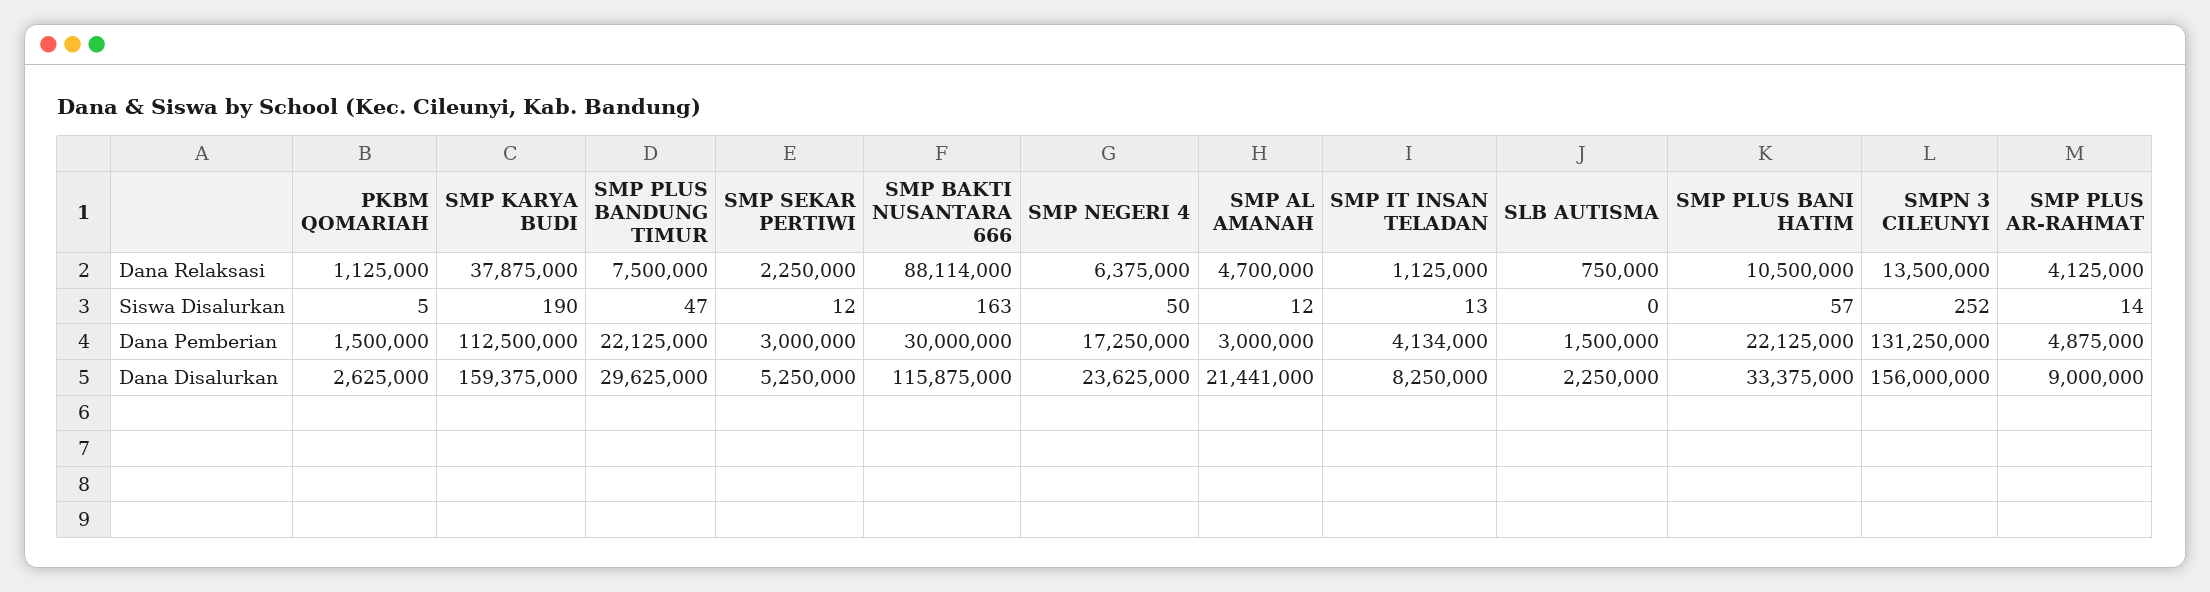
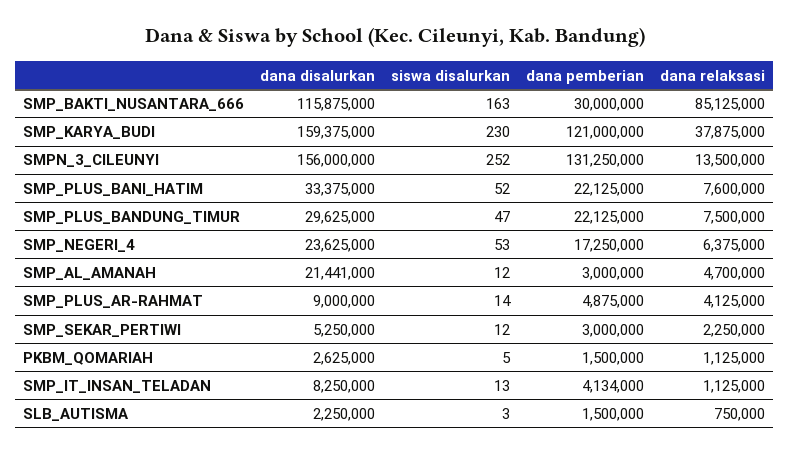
SMP BAKTI NUSANTARA 666, Dana Relaksasi: 88114000 -> 85125000
SMP PLUS BANI HATIM, Dana Relaksasi: 10500000 -> 7600000
SMP KARYA BUDI, Siswa Disalurkan: 190 -> 230
SMP NEGERI 4, Siswa Disalurkan: 50 -> 53
SLB AUTISMA, Siswa Disalurkan: 0 -> 3
SMP PLUS BANI HATIM, Siswa Disalurkan: 57 -> 52
SMP KARYA BUDI, Dana Pemberian: 112500000 -> 121000000

